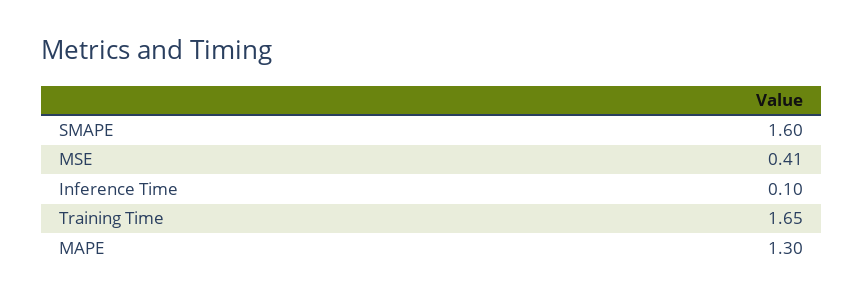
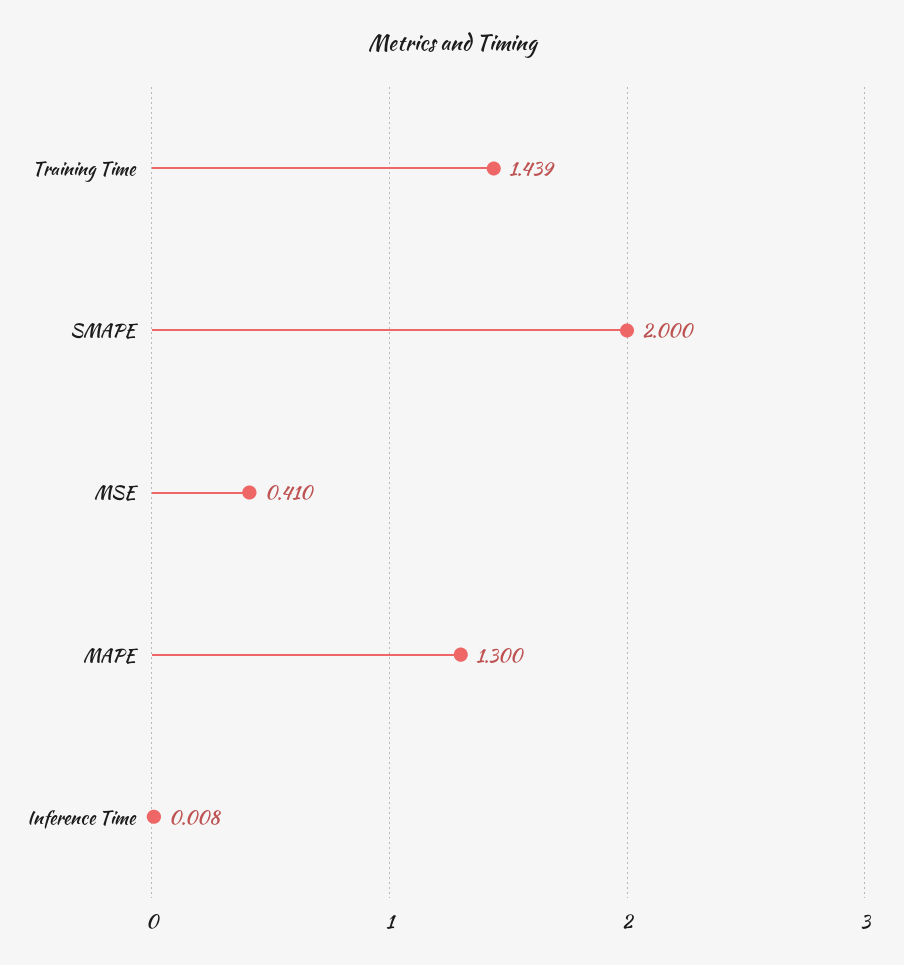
SMAPE: 1.6 -> 2
Inference Time: 0.1 -> 0.008
Training Time: 1.65 -> 1.439

